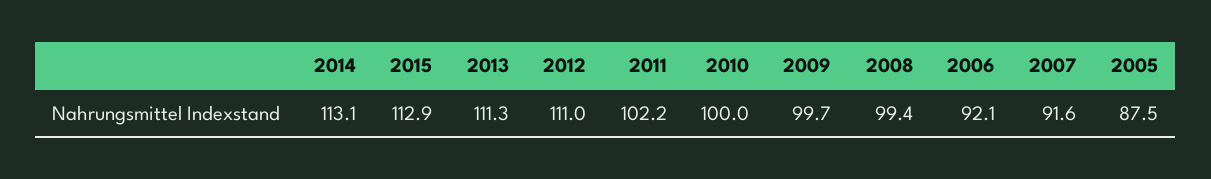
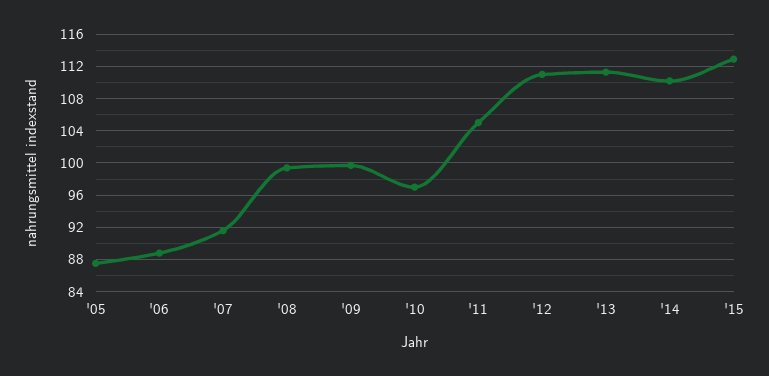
2014: 113.1 -> 110
2011: 102.2 -> 105
2010: 100 -> 97
2006: 92.1 -> 89

